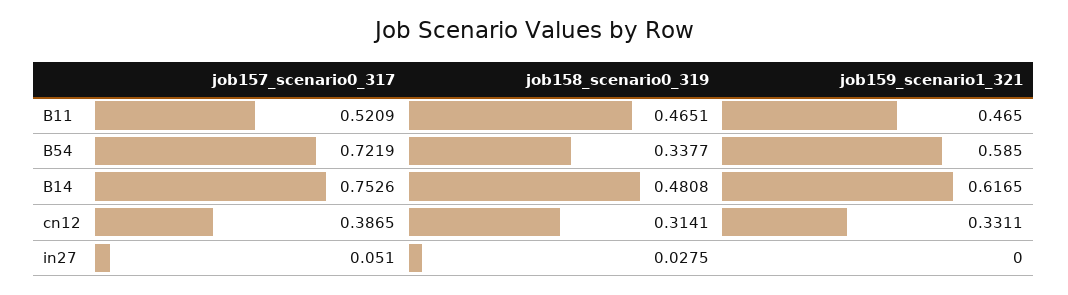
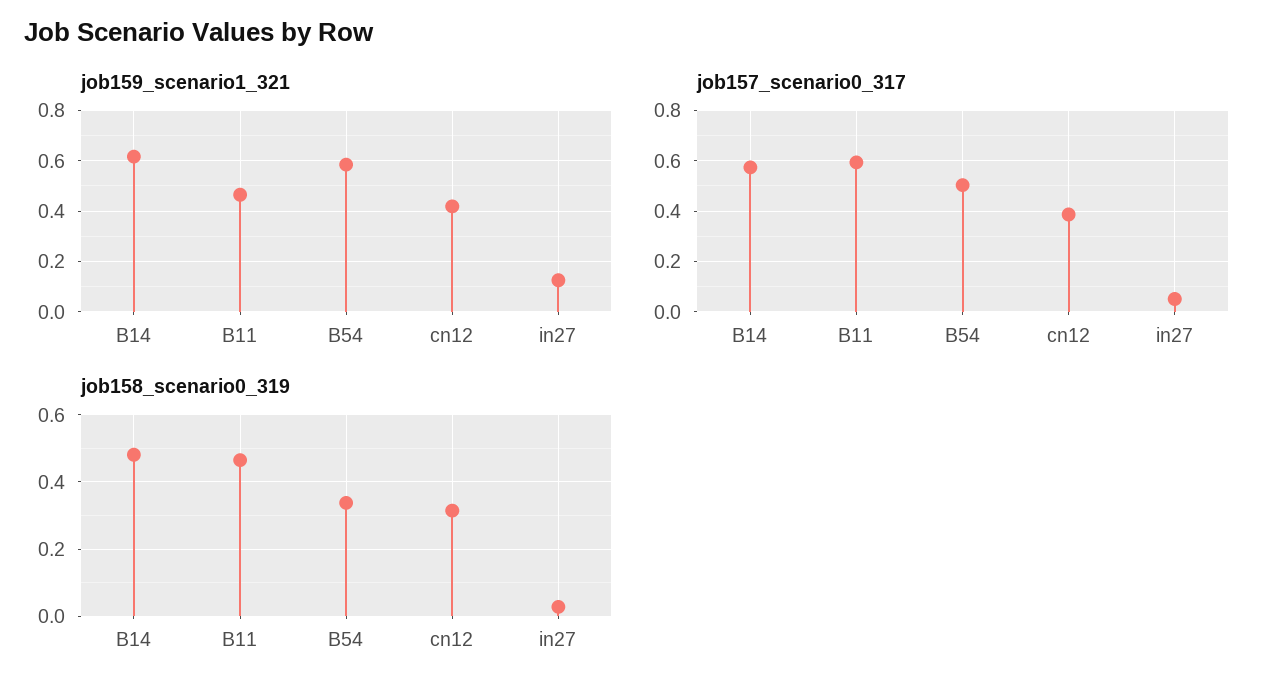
job157_scenario0_317, B11: 0.5209 -> 0.6
job157_scenario0_317, B54: 0.7219 -> 0.5
job157_scenario0_317, B14: 0.7526 -> 0.575
job159_scenario1_321, cn12: 0.3311 -> 0.425
job159_scenario1_321, in27: 0 -> 0.125

